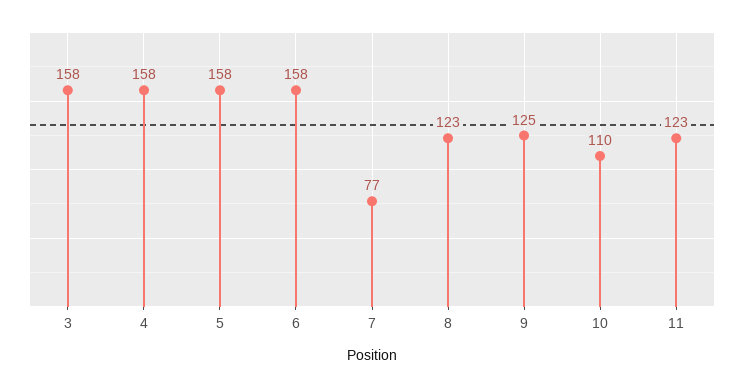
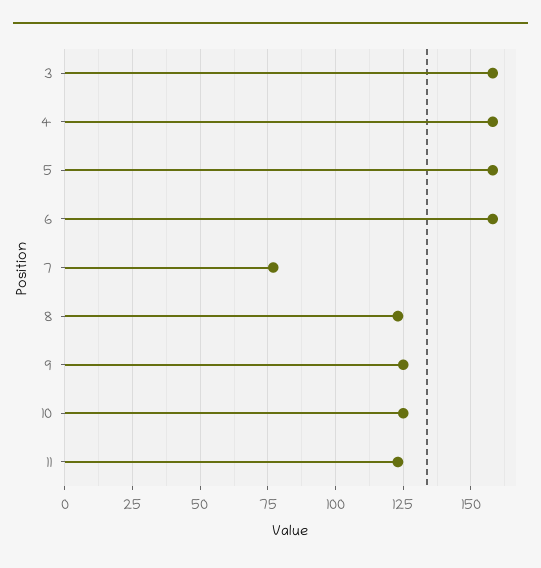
10: 110 -> 125

